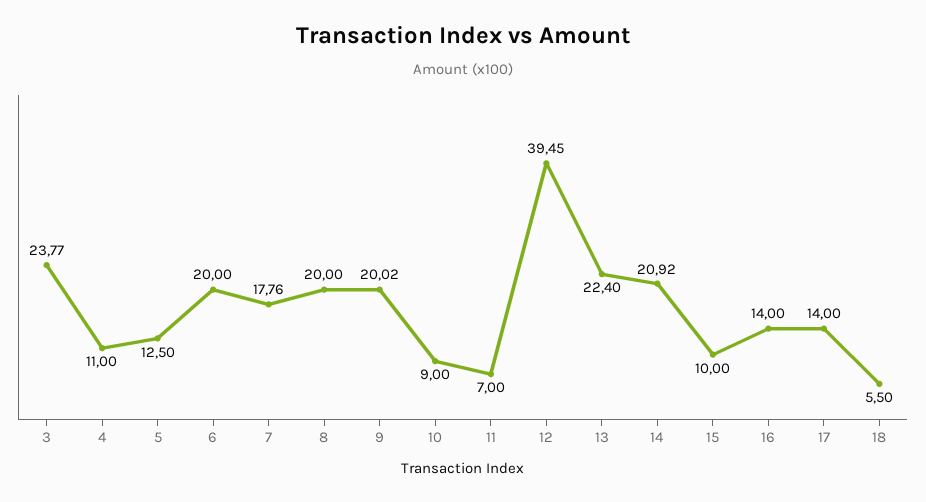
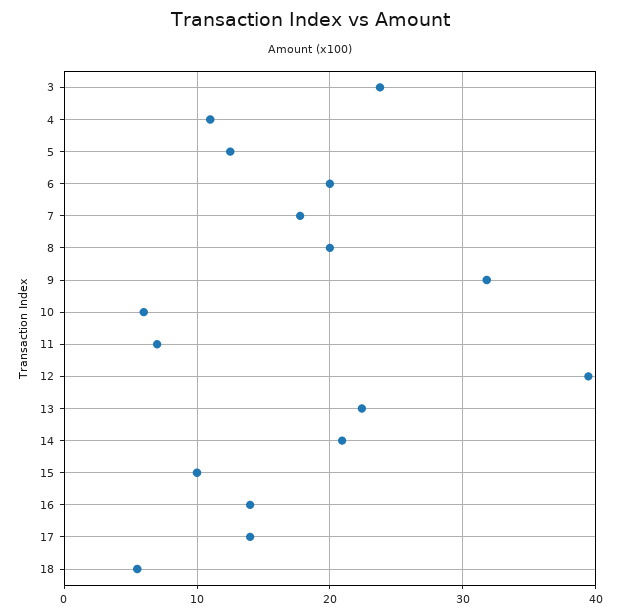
9: 20.02 -> 32
10: 9 -> 6

